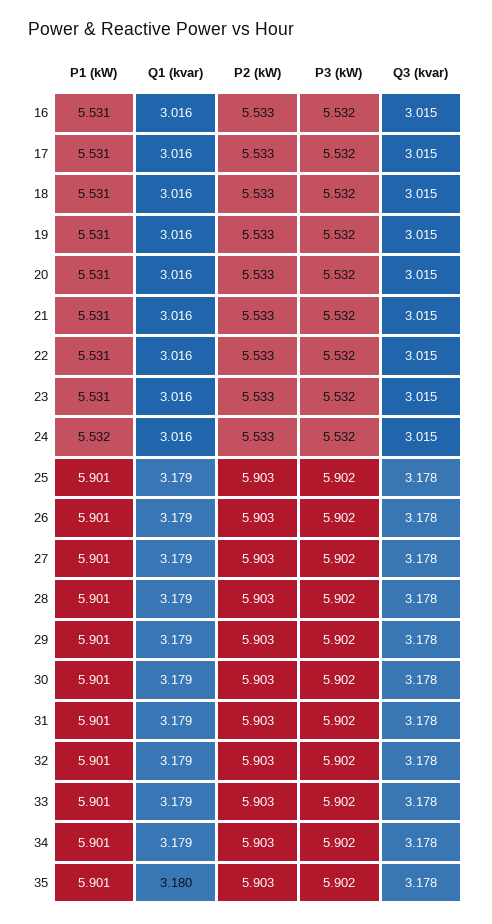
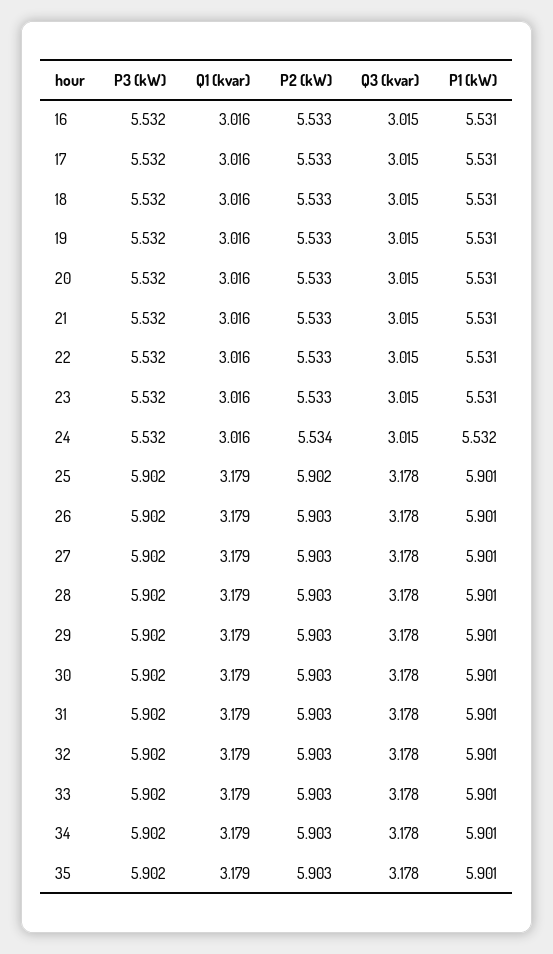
P2 (kW), 24: 5.533 -> 5.534
P2 (kW), 25: 5.903 -> 5.902
Q1 (kvar), 35: 3.18 -> 3.179

